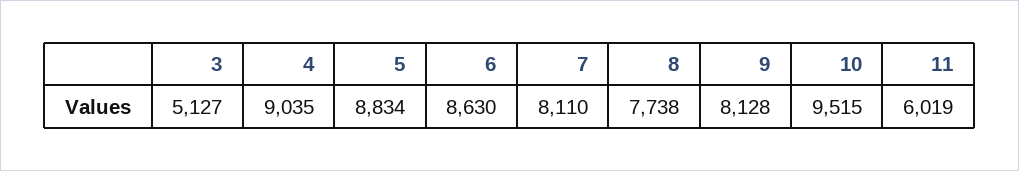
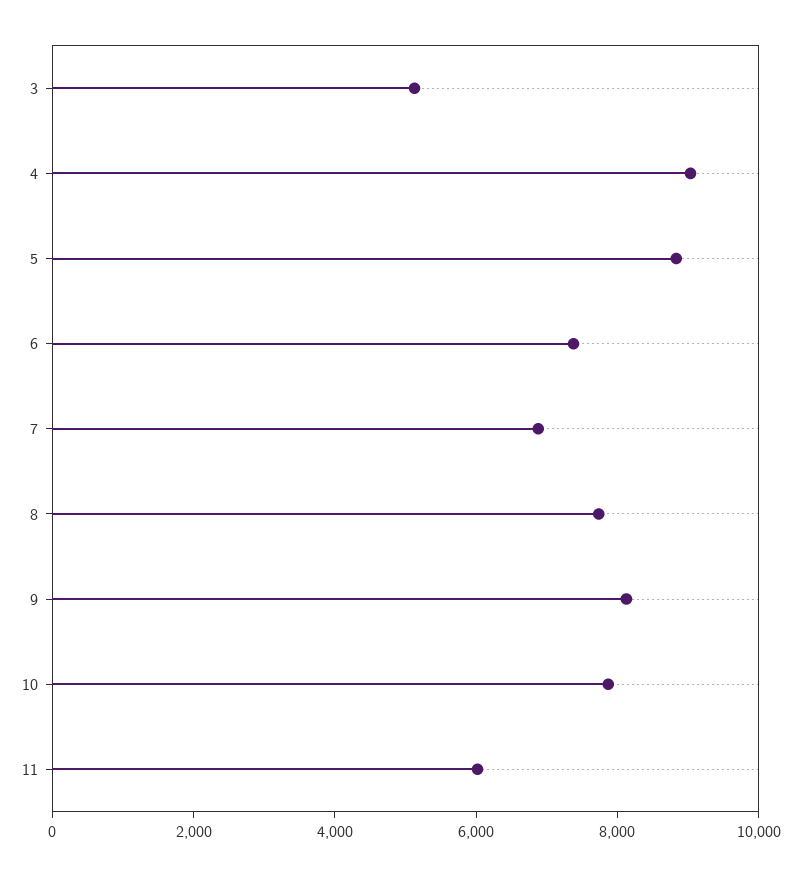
6: 8630 -> 7500
7: 8110 -> 7000
10: 9515 -> 8000

